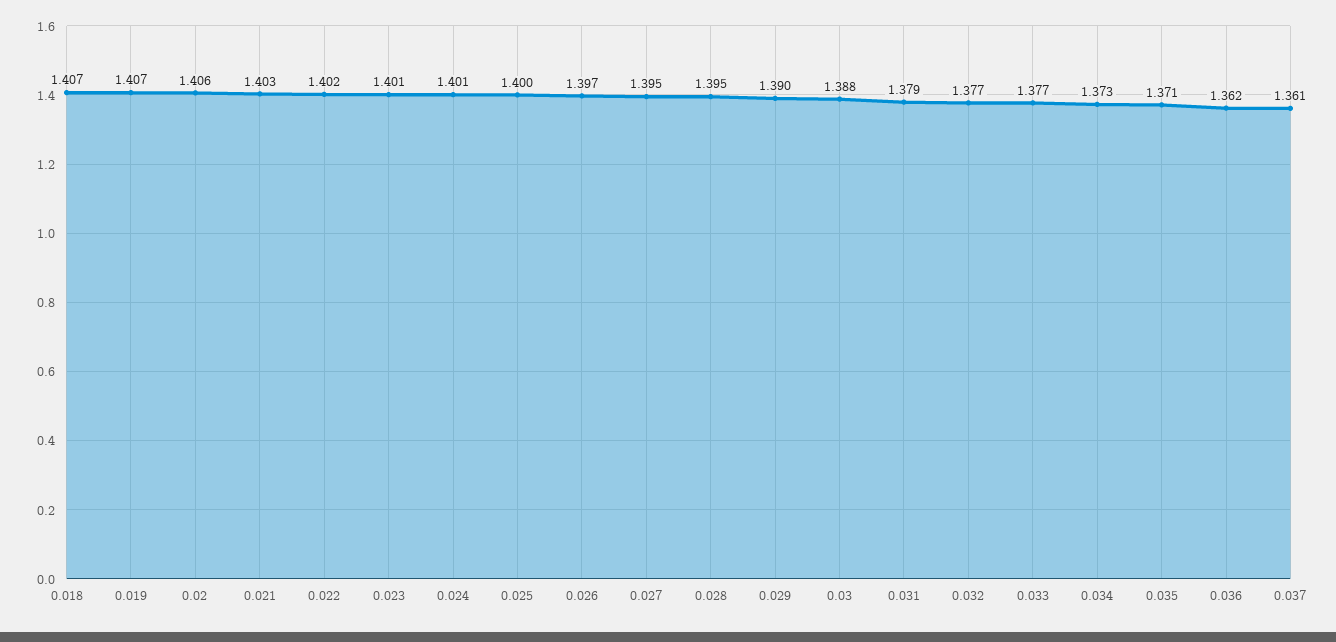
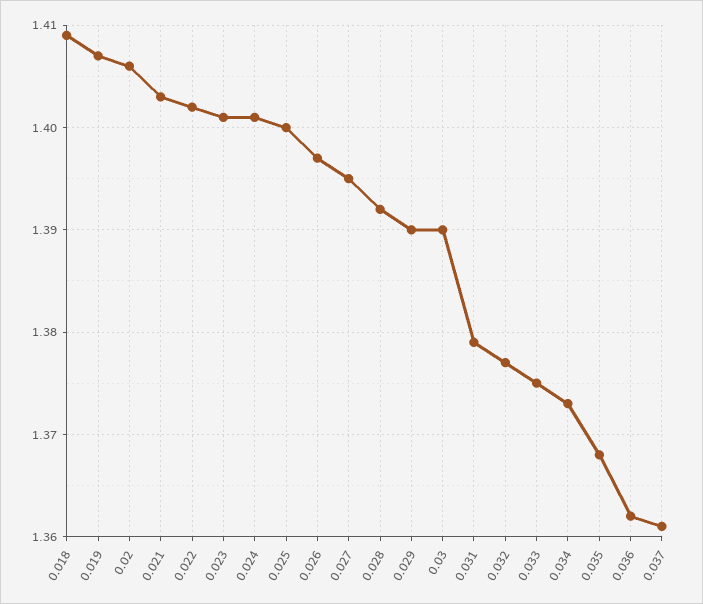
0.018: 1.407 -> 1.409
0.028: 1.395 -> 1.392
0.03: 1.388 -> 1.39
0.033: 1.377 -> 1.375
0.035: 1.371 -> 1.368

